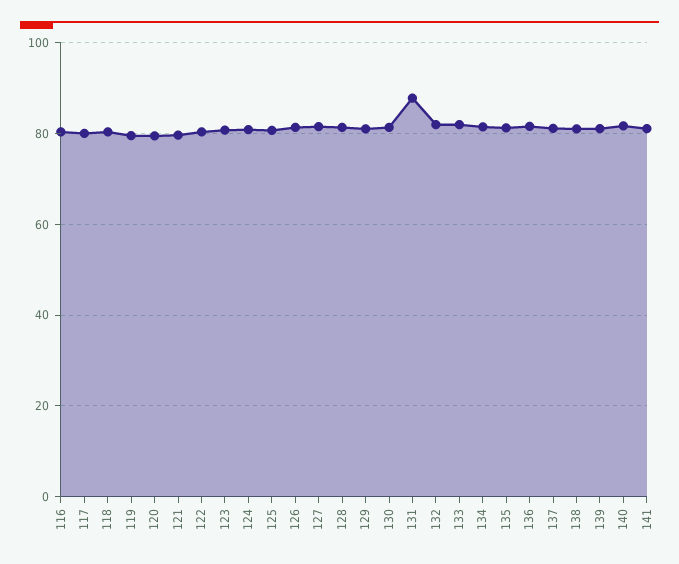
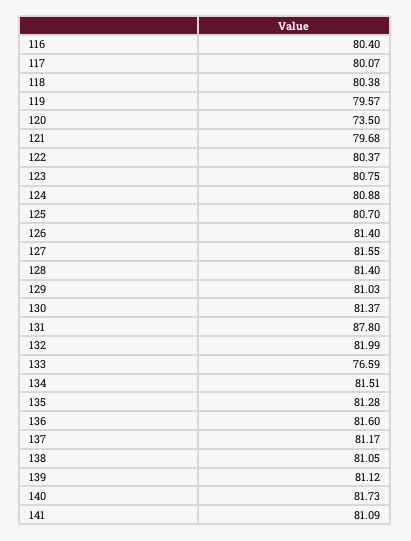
120: 80 -> 73.5
133: 82 -> 76.59

